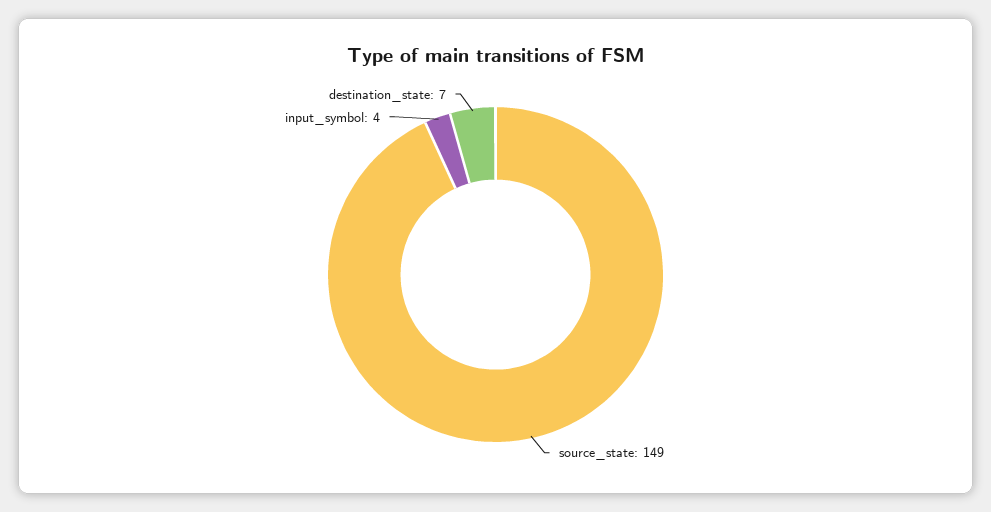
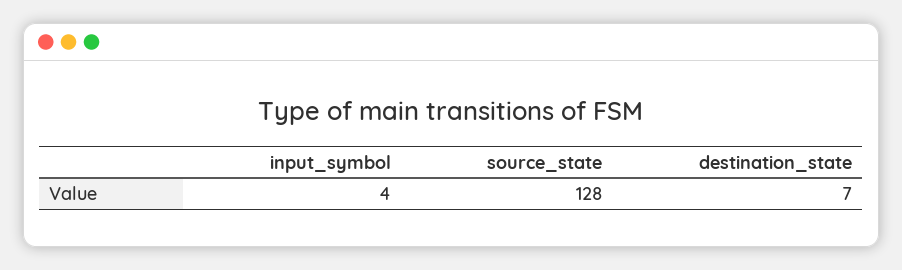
source_state: 149 -> 128

